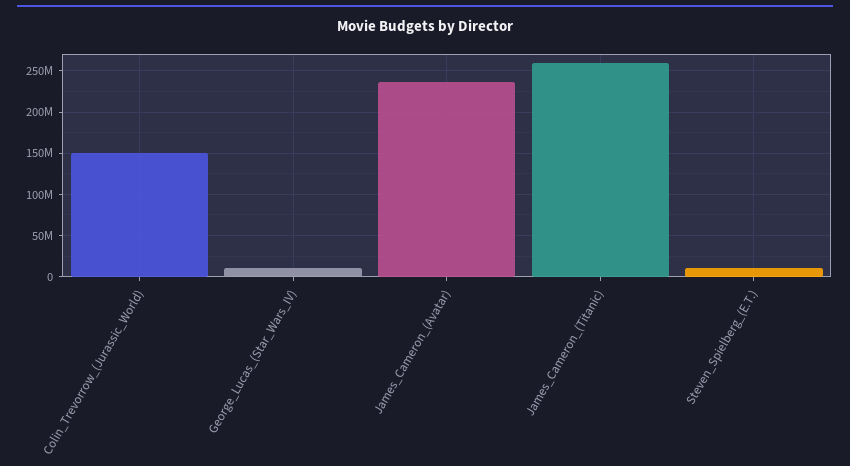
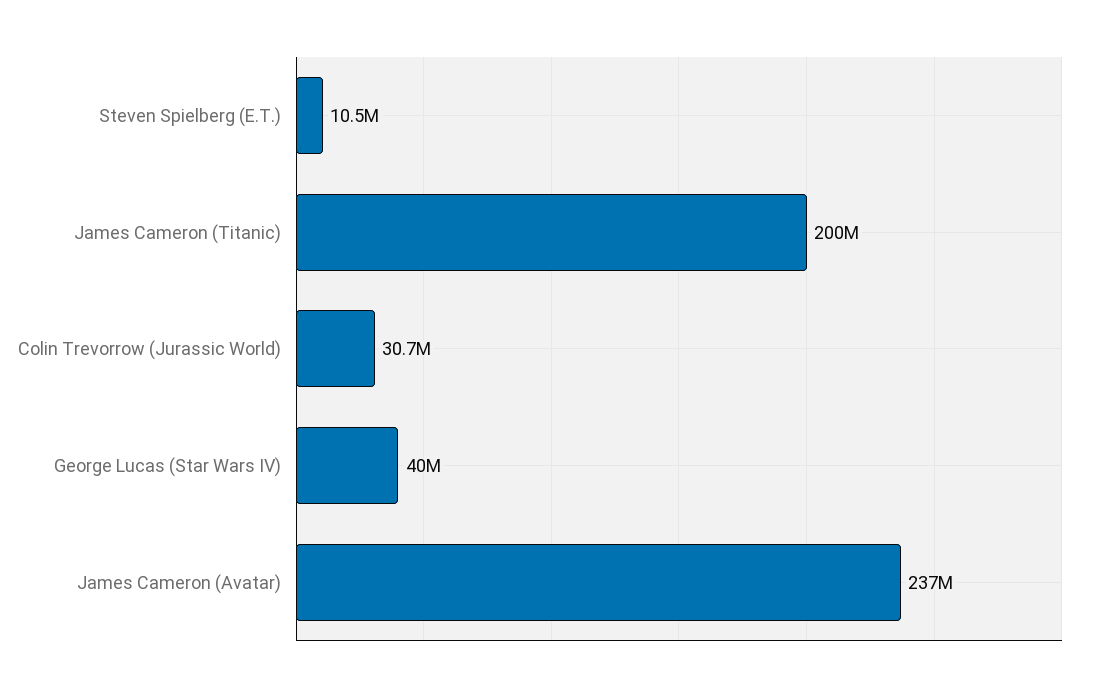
Colin_Trevorrow_(Jurassic_World): 150000000 -> 30700000
George_Lucas_(Star_Wars_IV): 10000000 -> 40000000
James_Cameron_(Titanic): 260000000 -> 200000000

